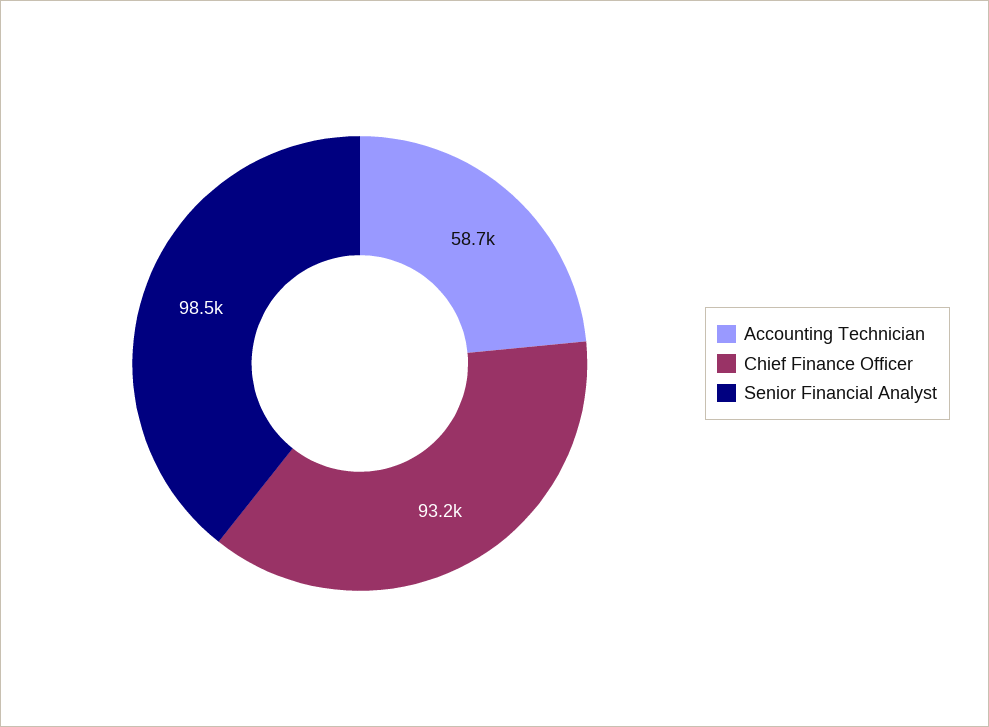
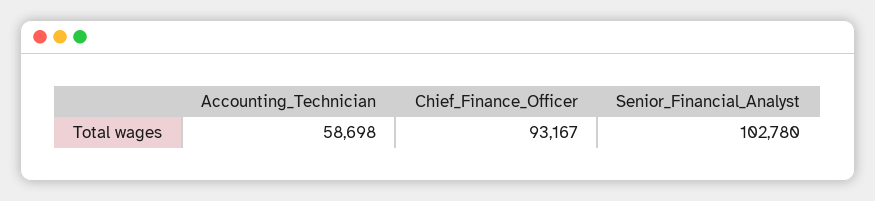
Senior Financial Analyst: 98500 -> 102780

